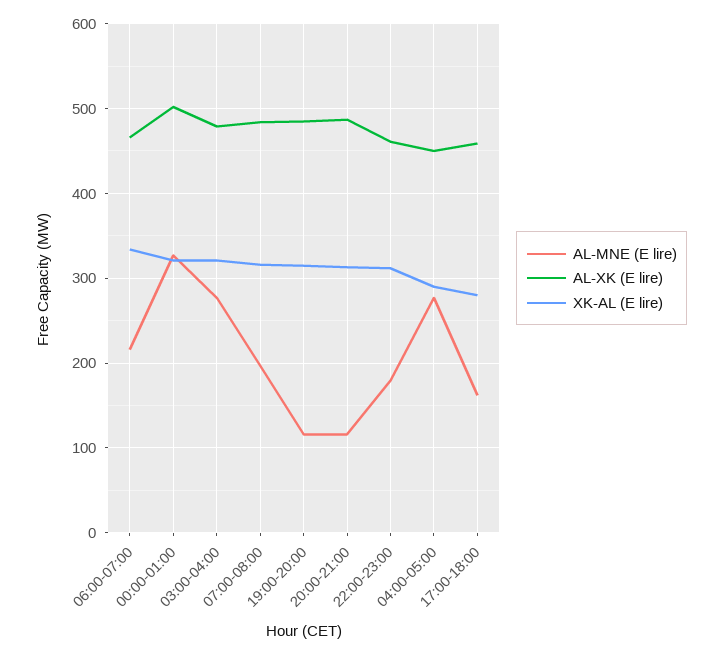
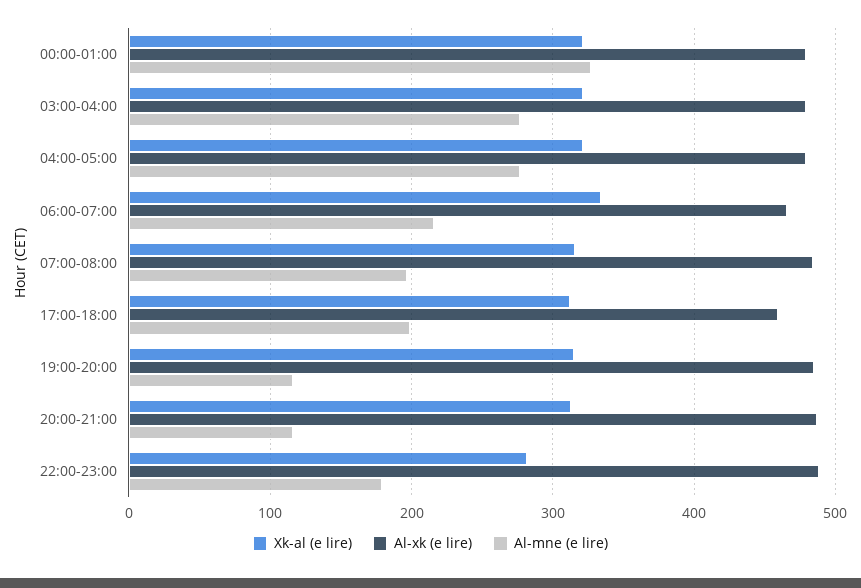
AL-XK (E lire), 00:00-01:00: 500 -> 480
AL-XK (E lire), 22:00-23:00: 460 -> 490
XK-AL (E lire), 22:00-23:00: 310 -> 280
AL-XK (E lire), 04:00-05:00: 450 -> 480
XK-AL (E lire), 04:00-05:00: 290 -> 320
AL-MNE (E lire), 17:00-18:00: 160 -> 200
XK-AL (E lire), 17:00-18:00: 280 -> 310

